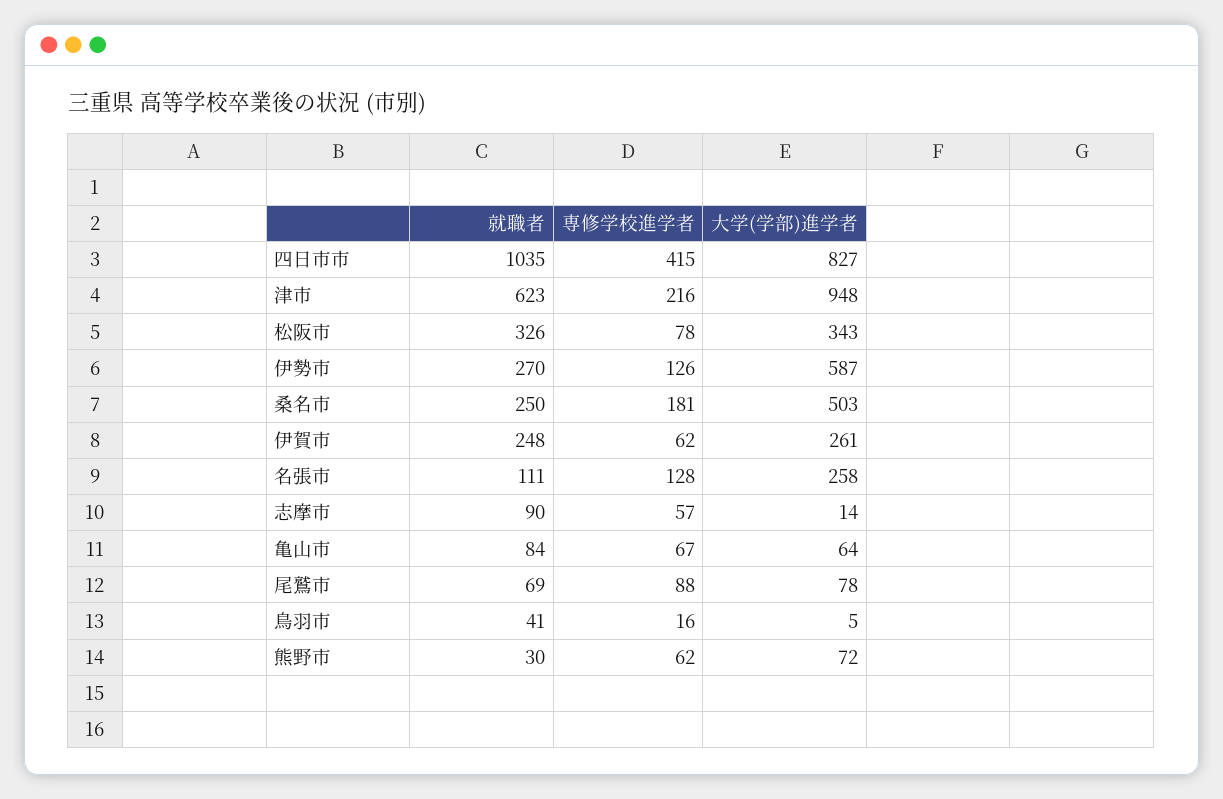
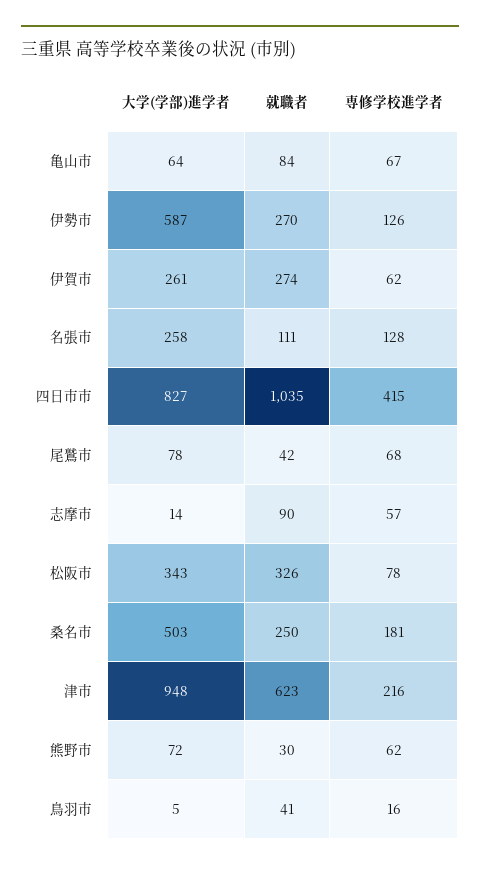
就職者, 伊賀市: 248 -> 274
就職者, 尾鷲市: 69 -> 42
専修学校進学者, 尾鷲市: 88 -> 68

